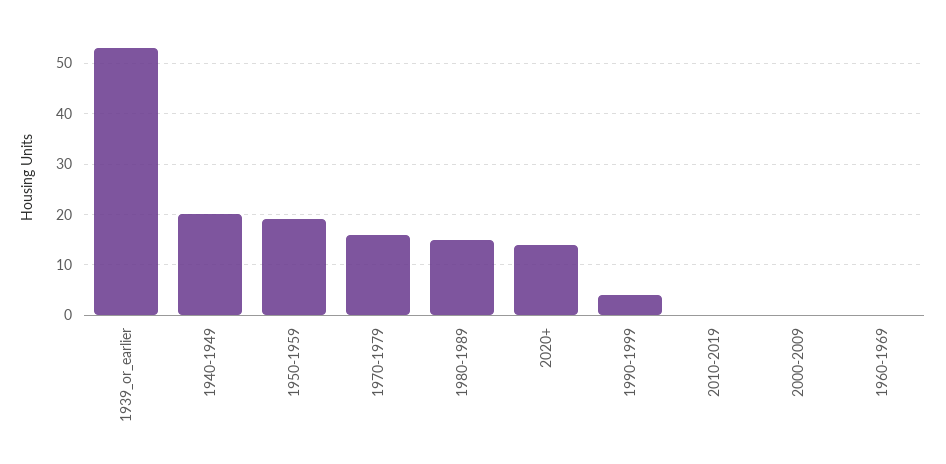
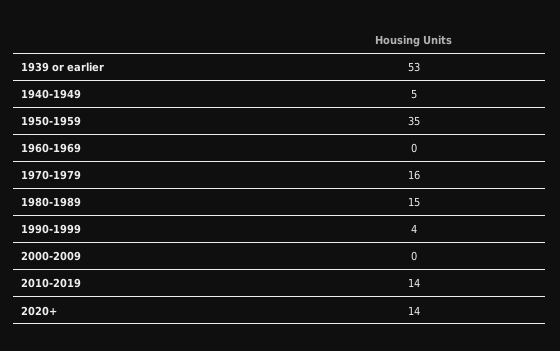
1940-1949: 20 -> 5
1950-1959: 20 -> 35
2010-2019: 0 -> 14

